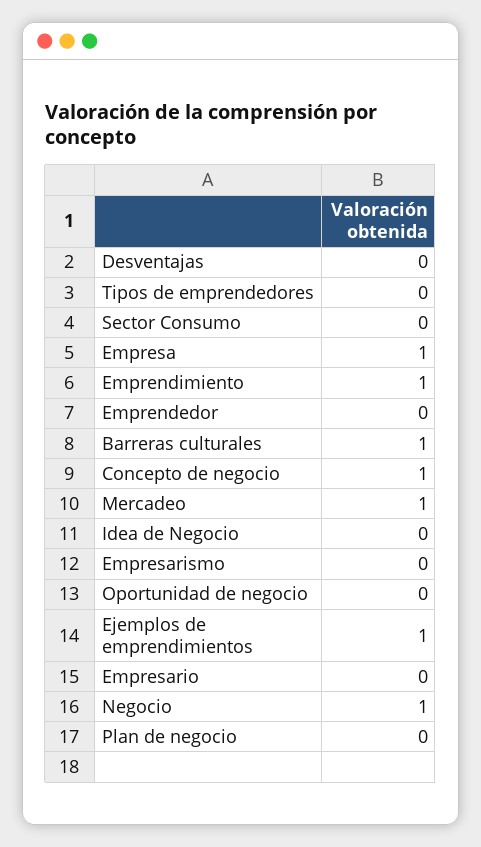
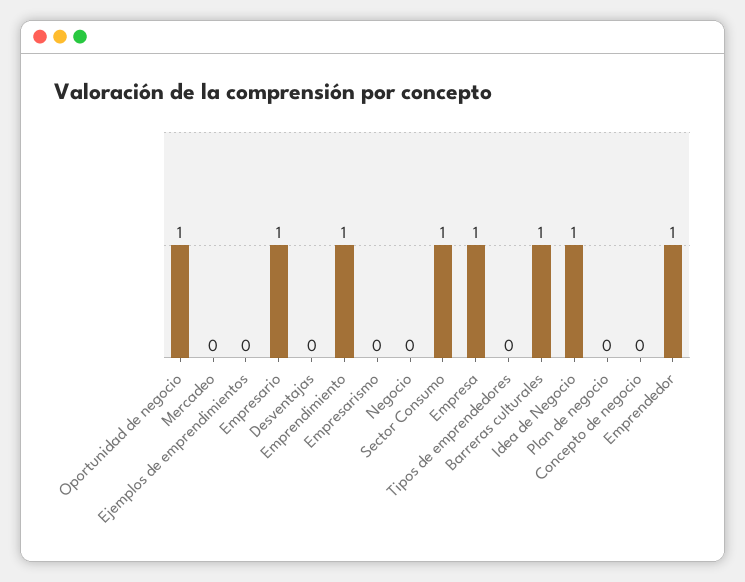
Sector Consumo: 0 -> 1
Emprendedor: 0 -> 1
Concepto de negocio: 1 -> 0
Mercadeo: 1 -> 0
Idea de Negocio: 0 -> 1
Oportunidad de negocio: 0 -> 1
Ejemplos de emprendimientos: 1 -> 0
Empresario: 0 -> 1
Negocio: 1 -> 0

